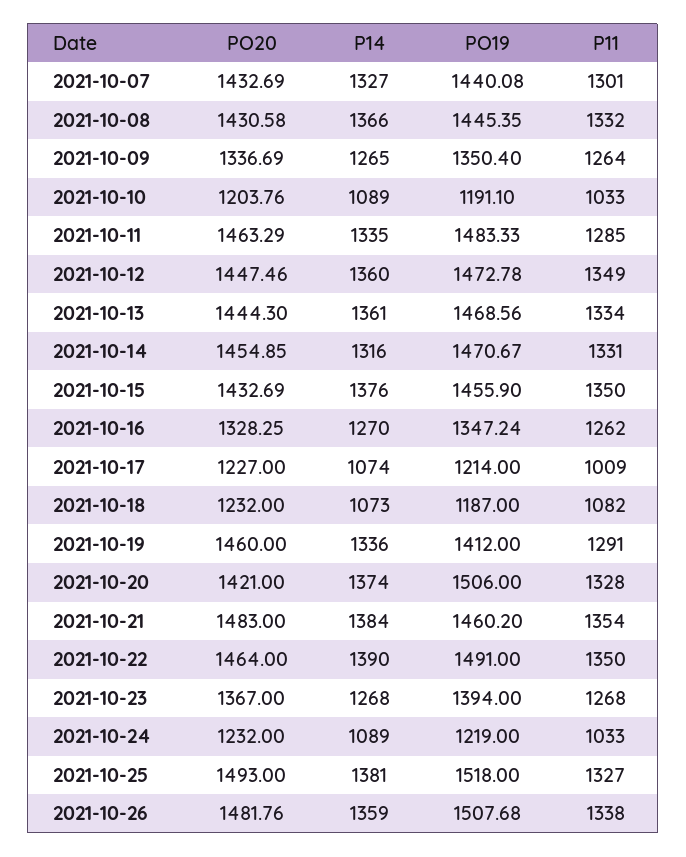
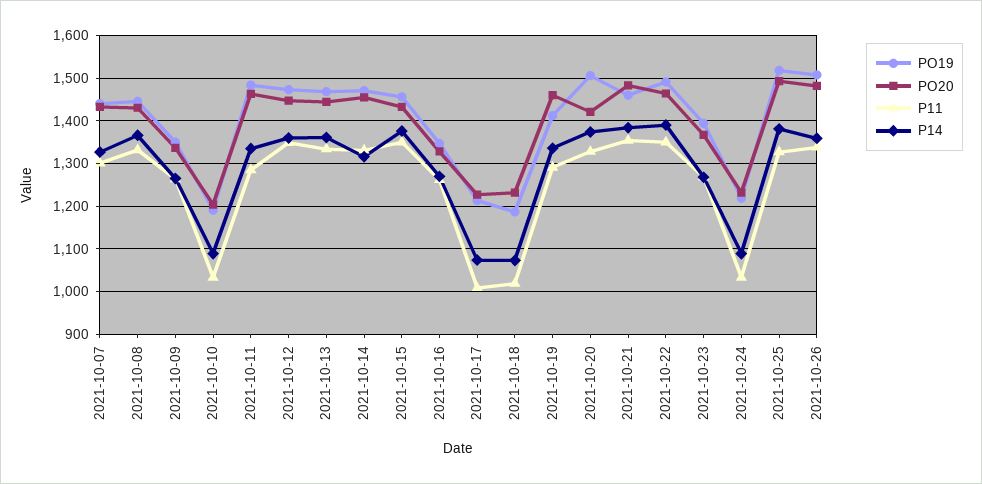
P11, 2021-10-18: 1082 -> 1020

